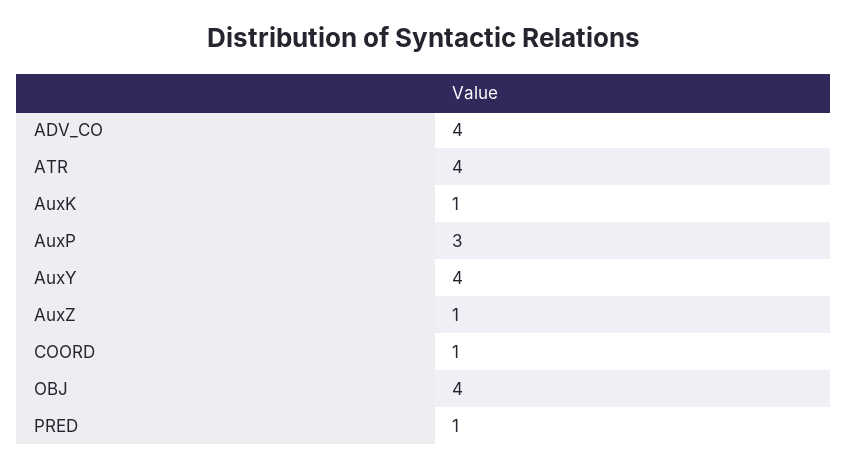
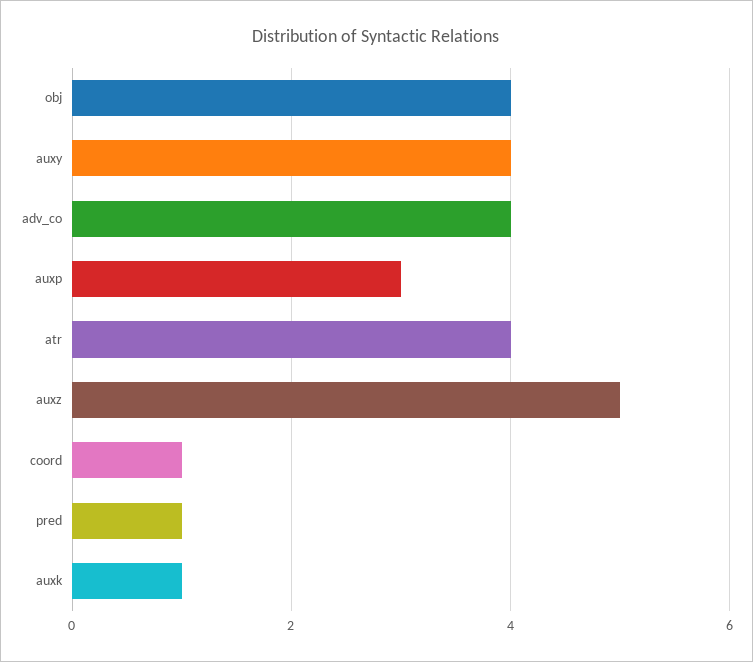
AuxZ: 1 -> 5

